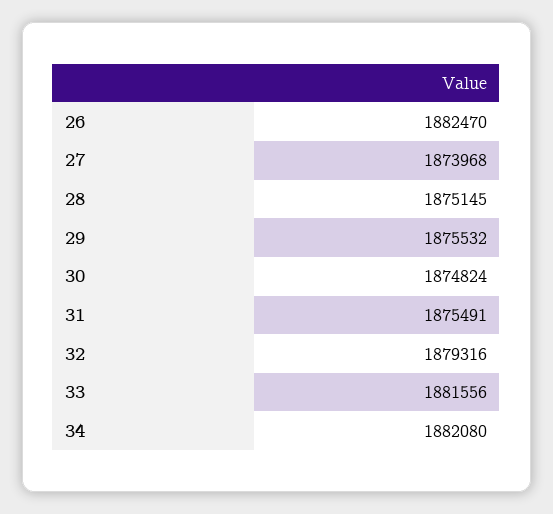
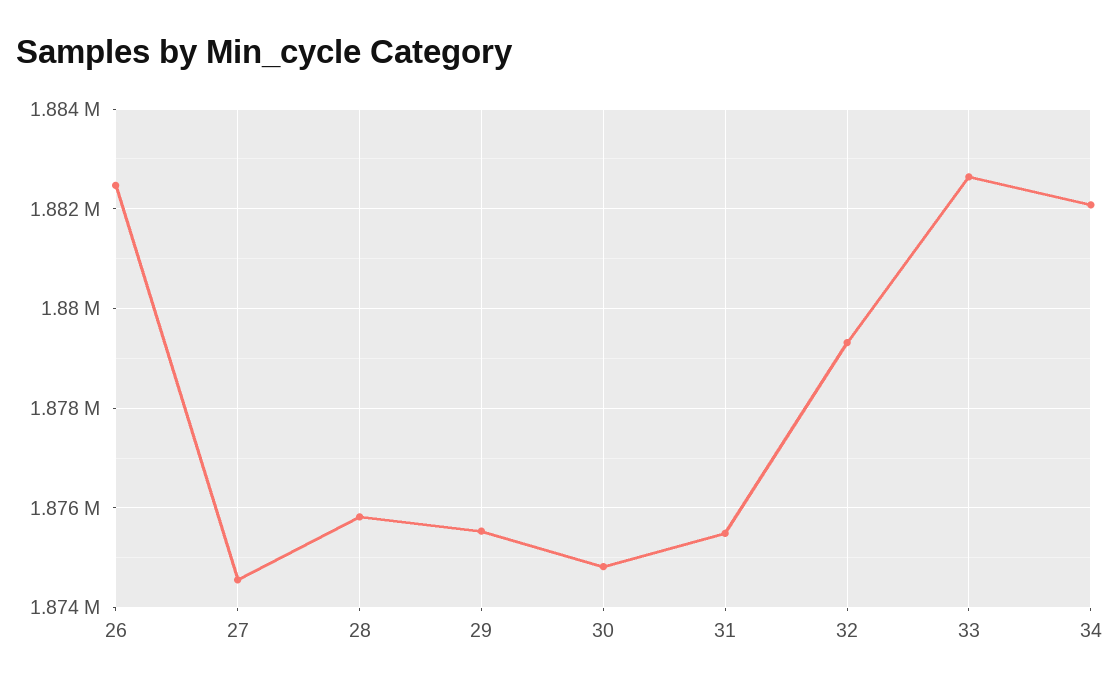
27: 1873968 -> 1874600
28: 1875145 -> 1875800
33: 1881556 -> 1882600

